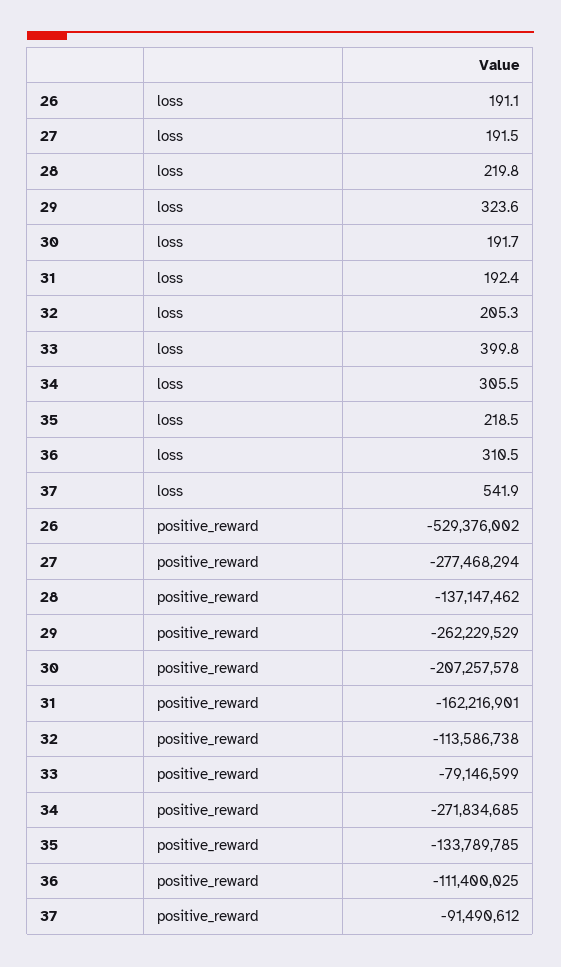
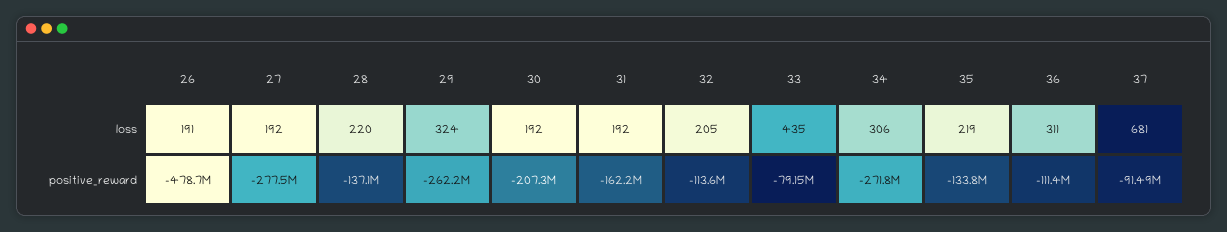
33, loss: 399.8 -> 435
37, loss: 541.9 -> 681
26, positive_reward: -529376002 -> -478700000

